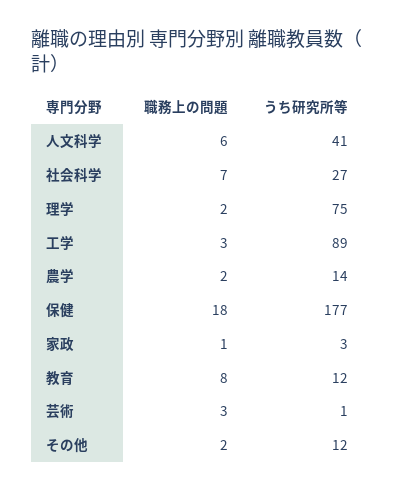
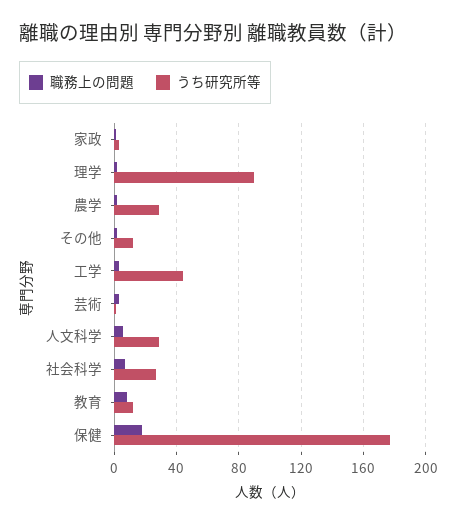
うち研究所等, 人文科学: 41 -> 30
うち研究所等, 理学: 75 -> 90
うち研究所等, 工学: 89 -> 45
うち研究所等, 農学: 14 -> 30

